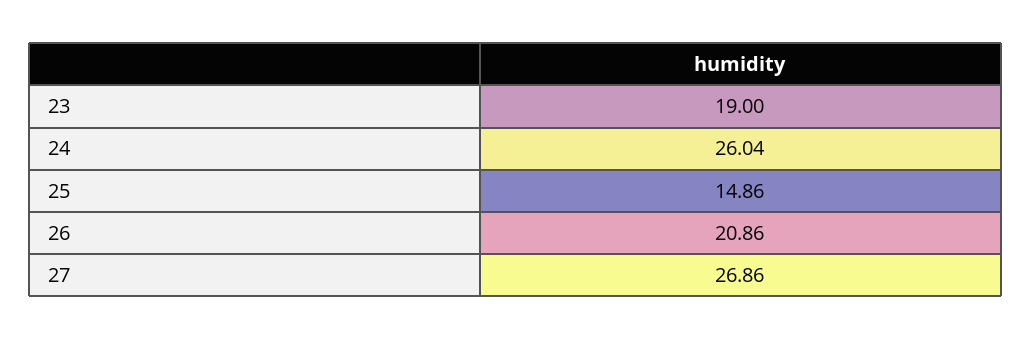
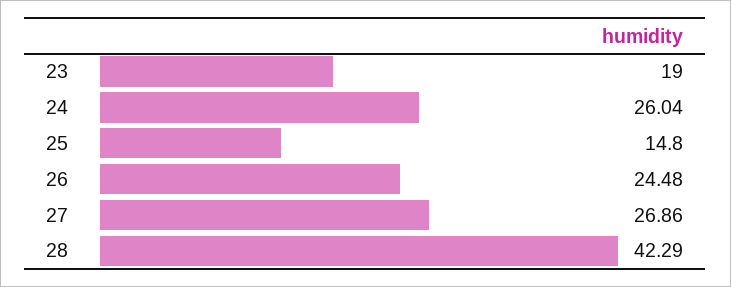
25: 14.86 -> 14.8
26: 20.86 -> 24.48
28: none -> 42.29

